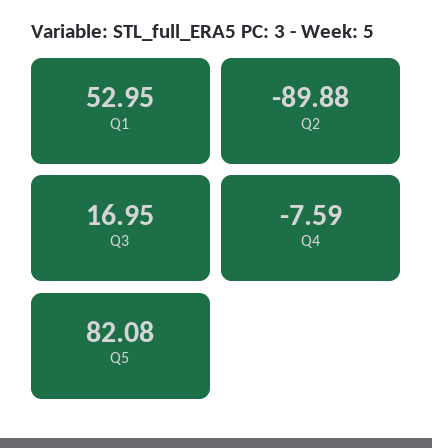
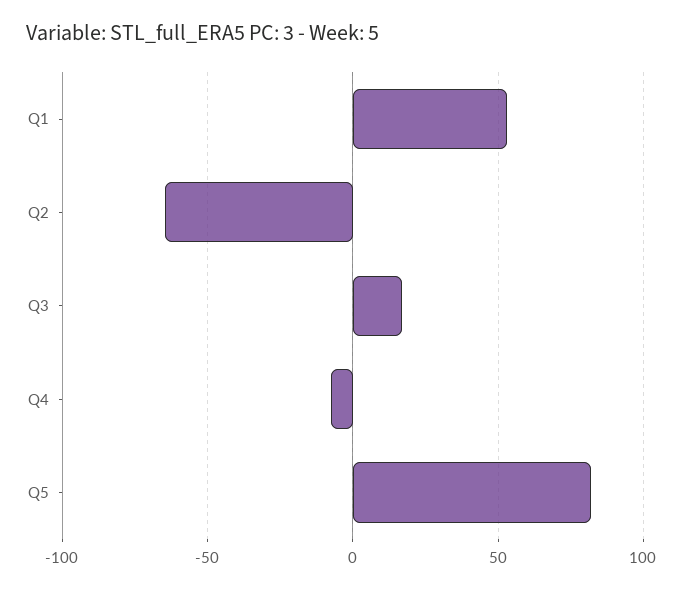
Q2: -89.88 -> -65

